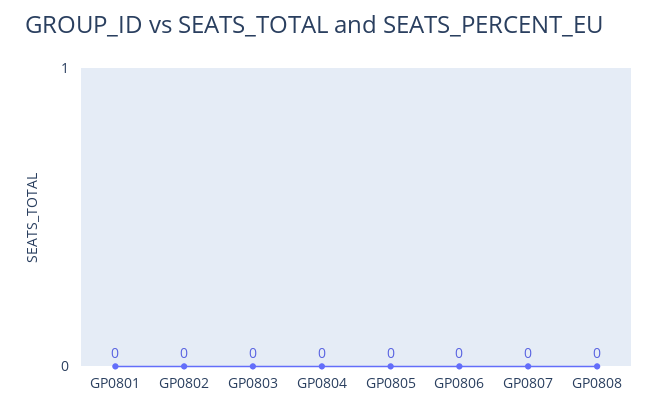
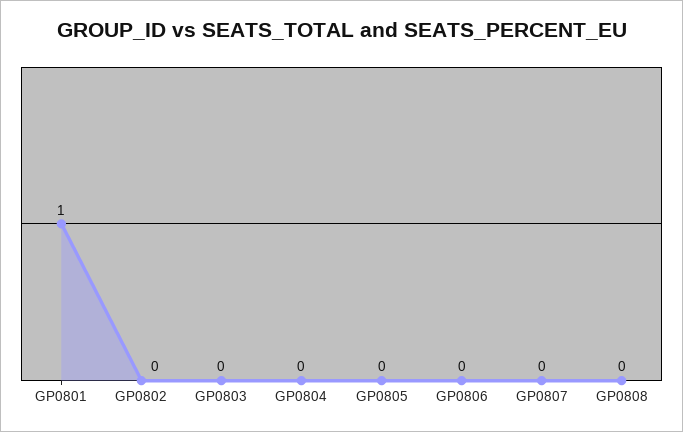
GP0801: 0 -> 1

